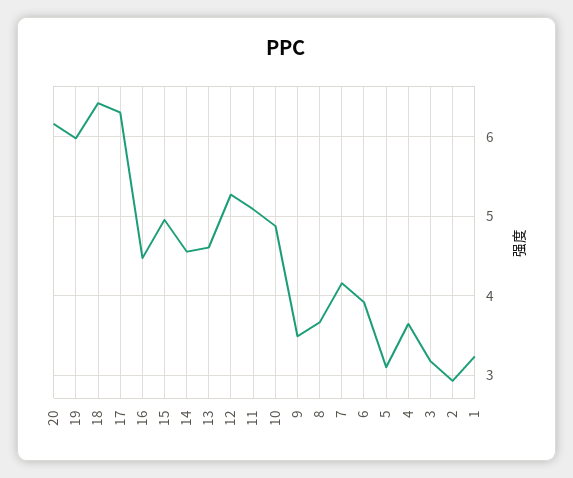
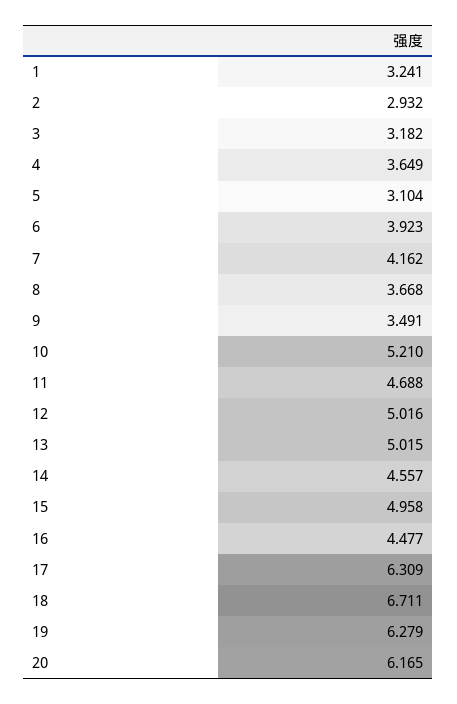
19: 6 -> 6.279
18: 6.4 -> 6.711
13: 4.6 -> 5.015
12: 5.3 -> 5.016
11: 5.1 -> 4.688
10: 4.9 -> 5.21

